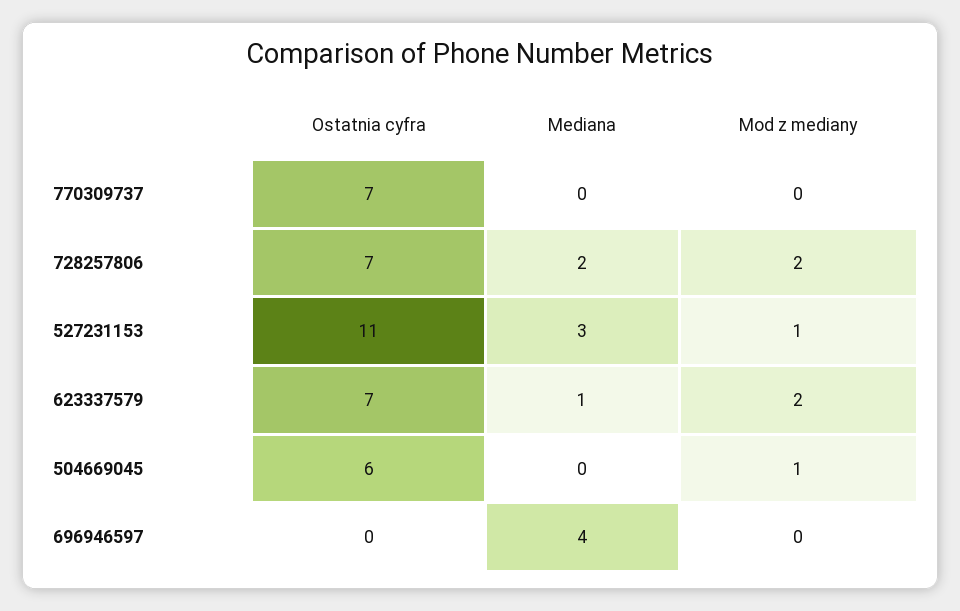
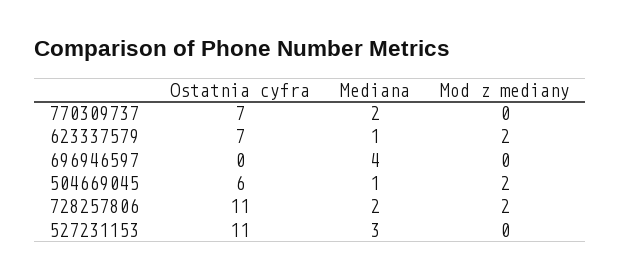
Mediana, 770309737: 0 -> 2
Ostatnia cyfra, 728257806: 7 -> 11
Mod z mediany, 527231153: 1 -> 0
Mediana, 504669045: 0 -> 1
Mod z mediany, 504669045: 1 -> 2

